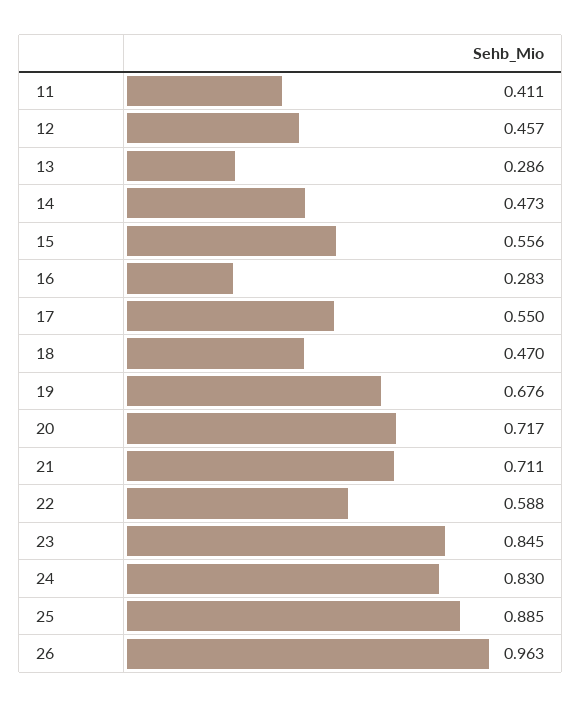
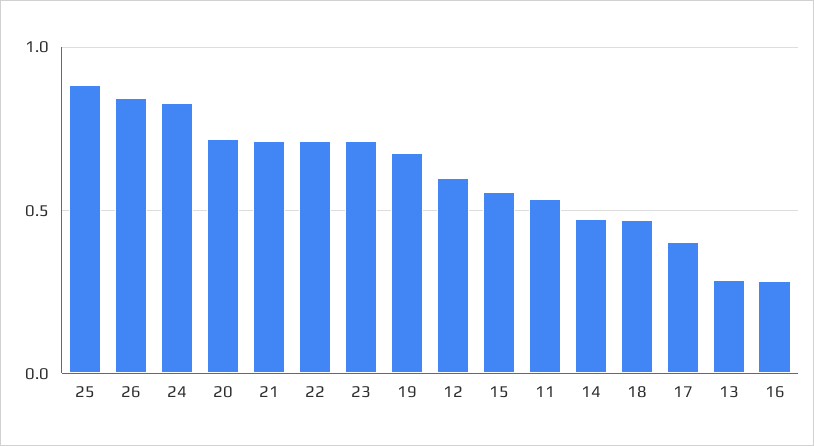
11: 0.411 -> 0.55
12: 0.457 -> 0.6
17: 0.55 -> 0.4
22: 0.588 -> 0.7
23: 0.845 -> 0.7
26: 0.963 -> 0.85

